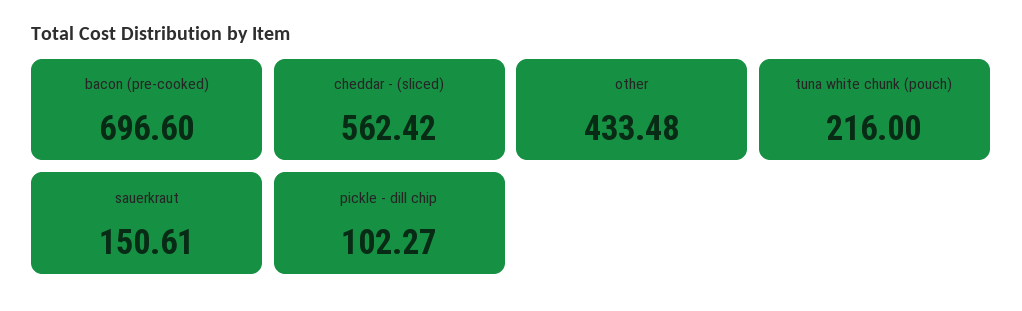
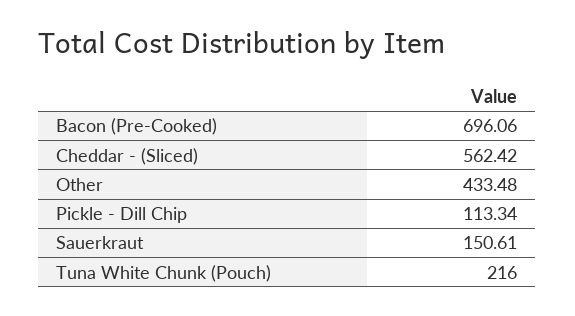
bacon (pre-cooked): 696.6 -> 696.06
pickle - dill chip: 102.27 -> 113.34

